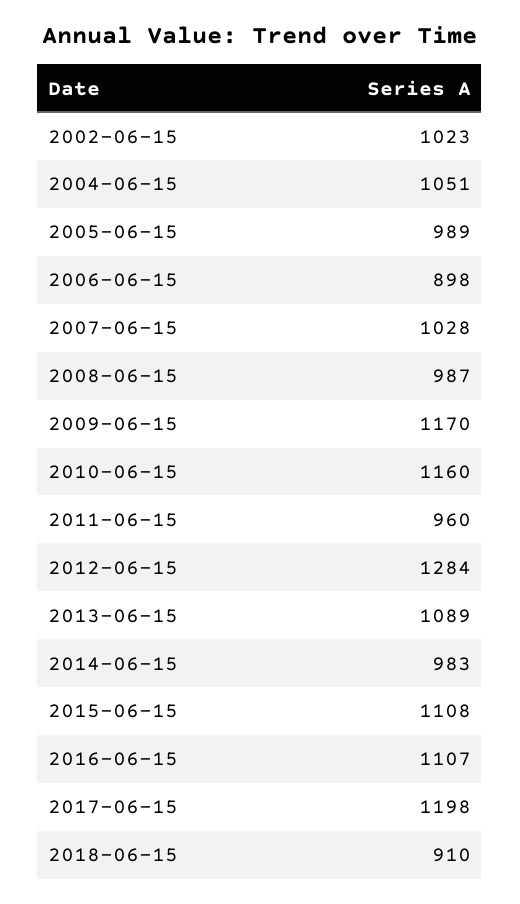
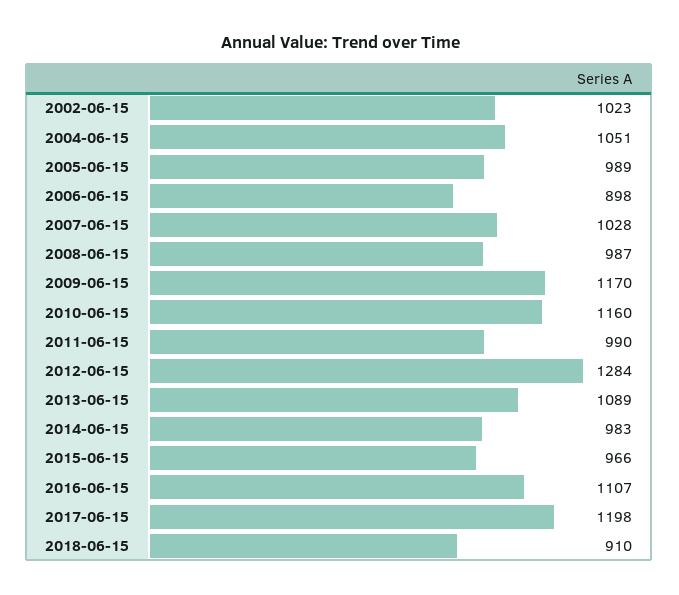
2011-06-15: 960 -> 990
2015-06-15: 1108 -> 966

